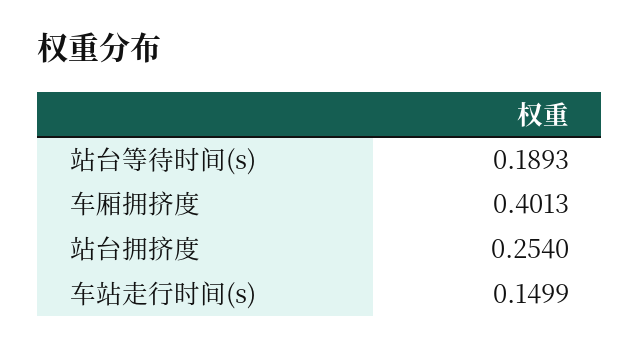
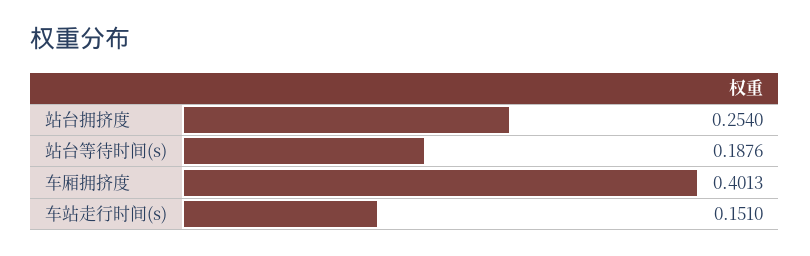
站台等待时间(s): 0.1893 -> 0.1876
车站走行时间(s): 0.1499 -> 0.151

